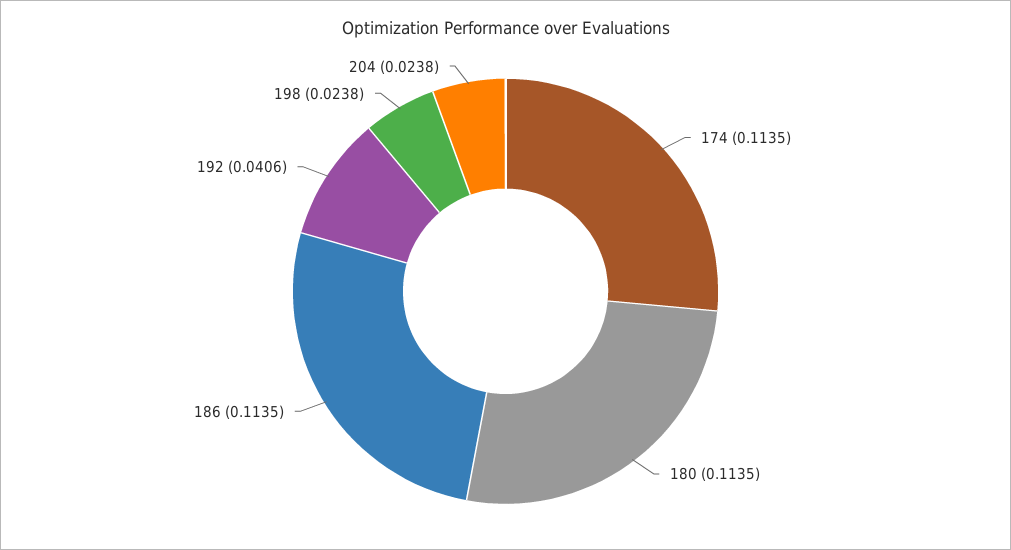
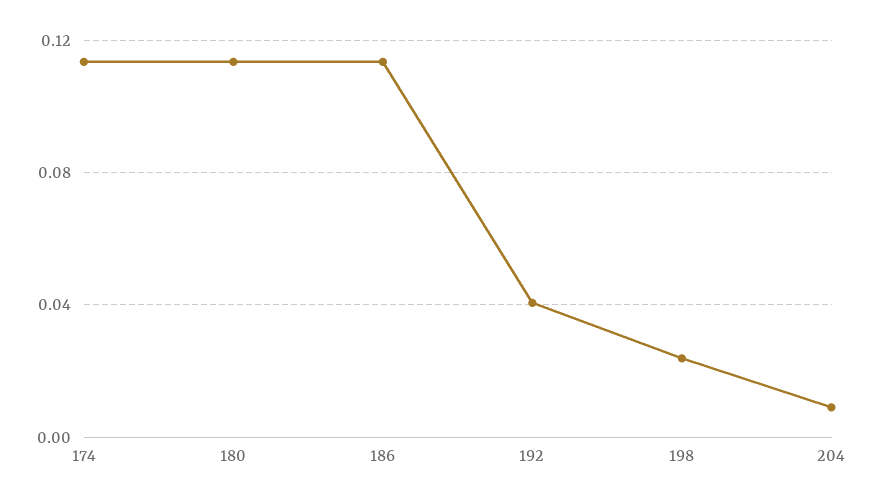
204: 0.0238 -> 0.01

